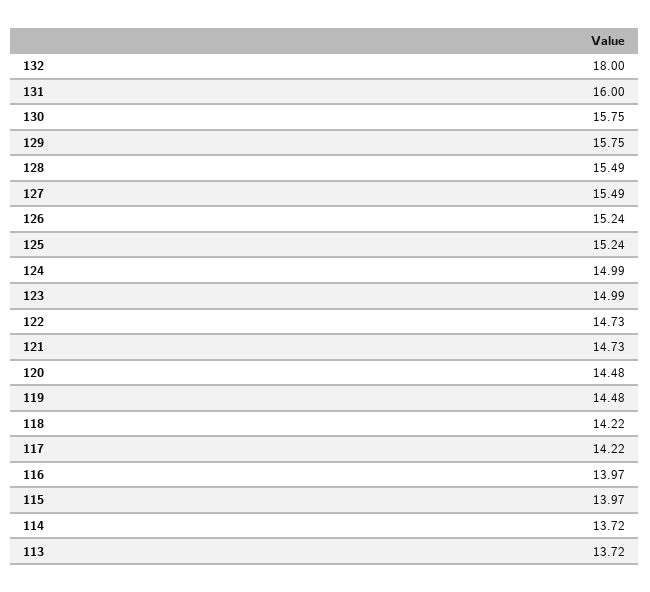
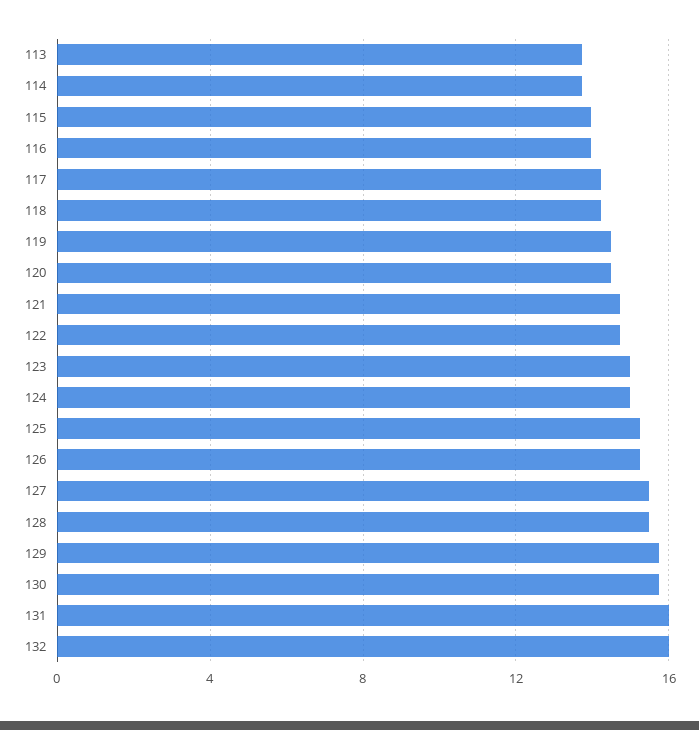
132: 18 -> 16

